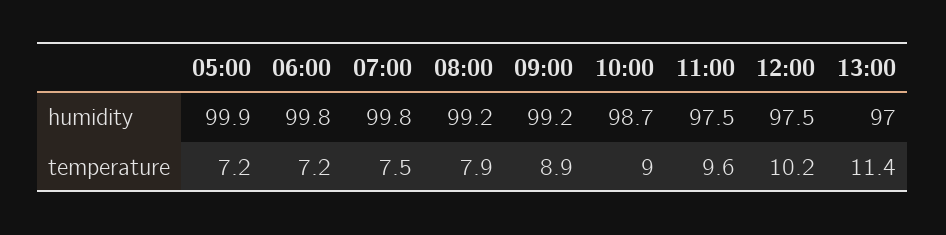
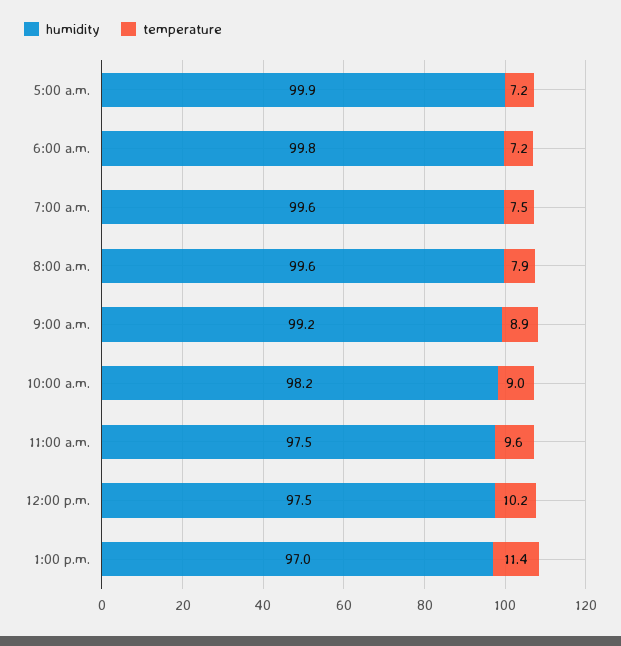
humidity, 07:00: 99.8 -> 99.6
humidity, 08:00: 99.2 -> 99.6
humidity, 10:00: 98.7 -> 98.2

